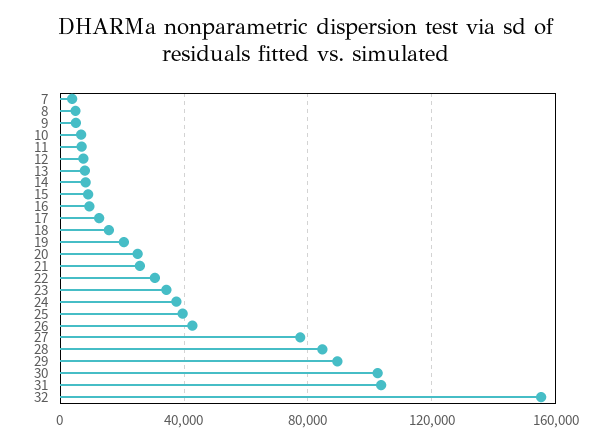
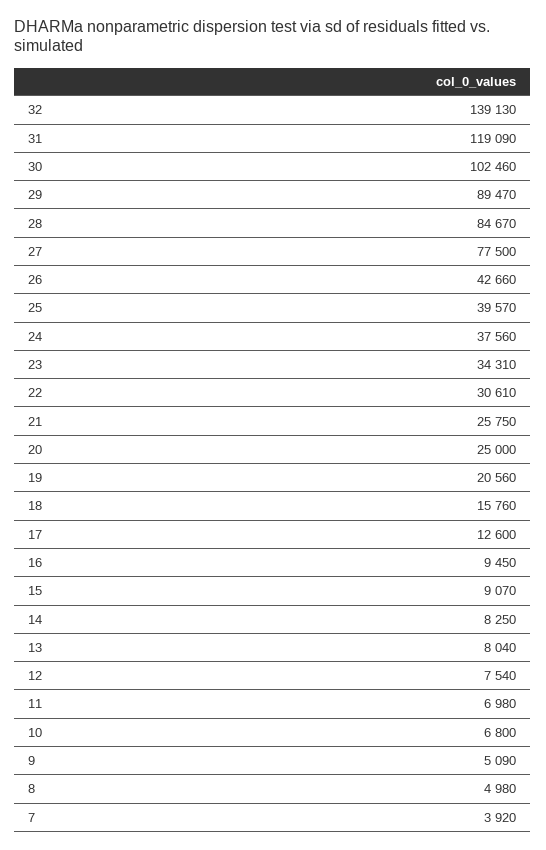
31: 105000 -> 119090
32: 155000 -> 139130

